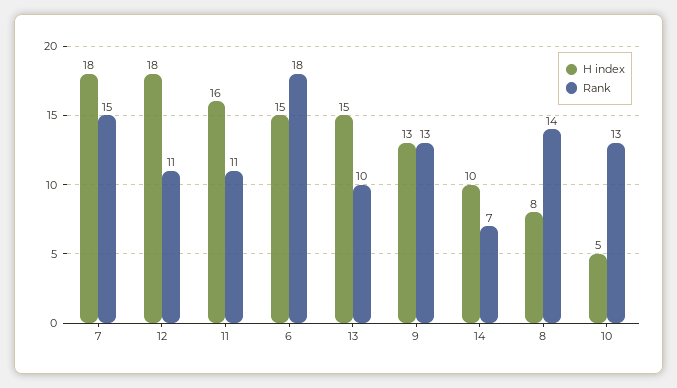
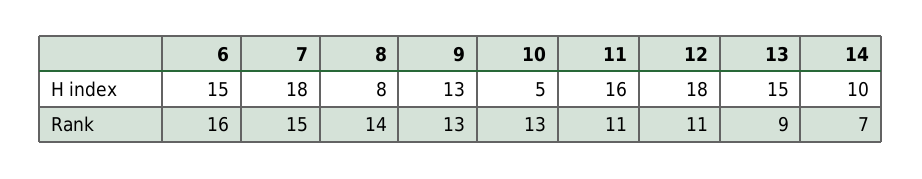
Rank, 6: 18 -> 16
Rank, 13: 10 -> 9

